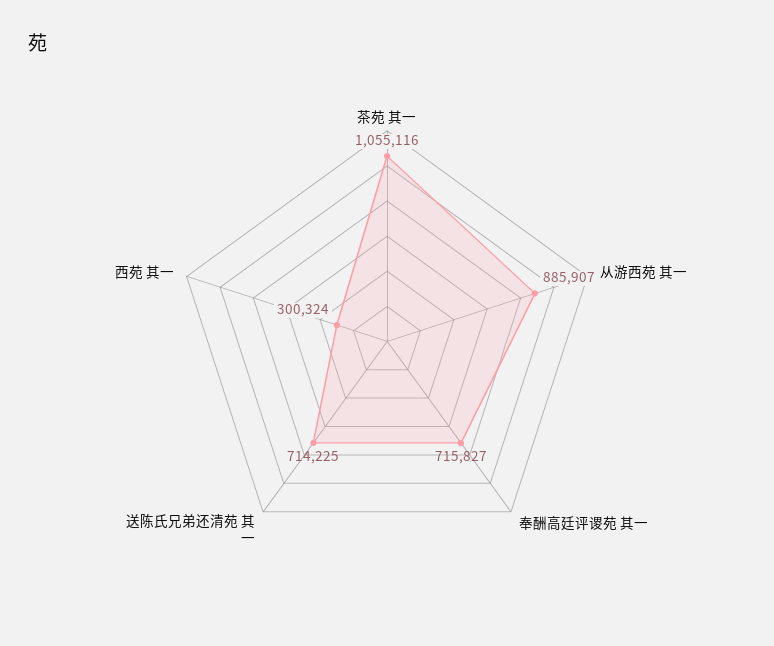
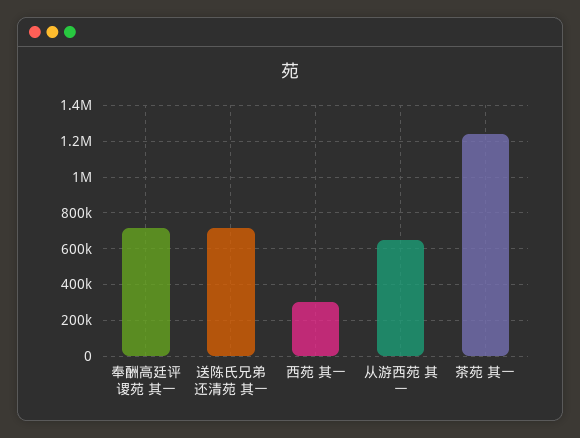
茶苑 其一: 1055116 -> 1250000
从游西苑 其一: 885907 -> 650000

